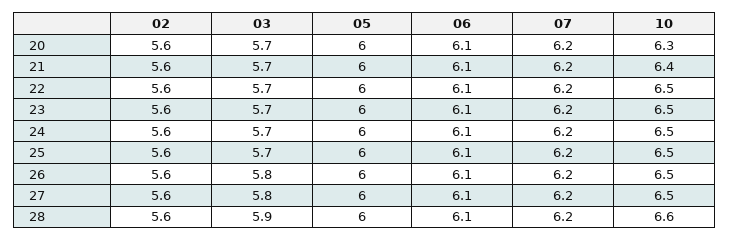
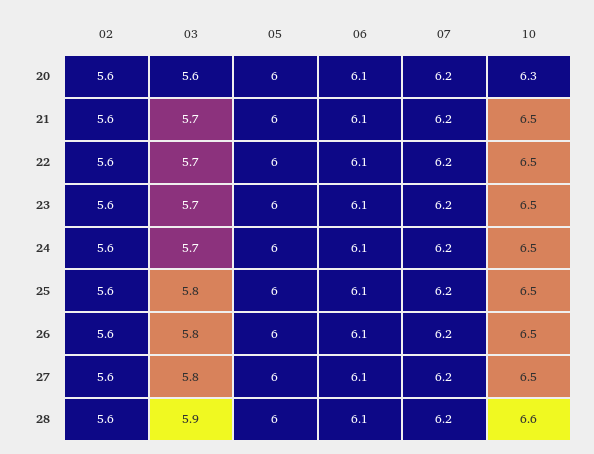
03, 20: 5.7 -> 5.6
10, 21: 6.4 -> 6.5
03, 25: 5.7 -> 5.8

